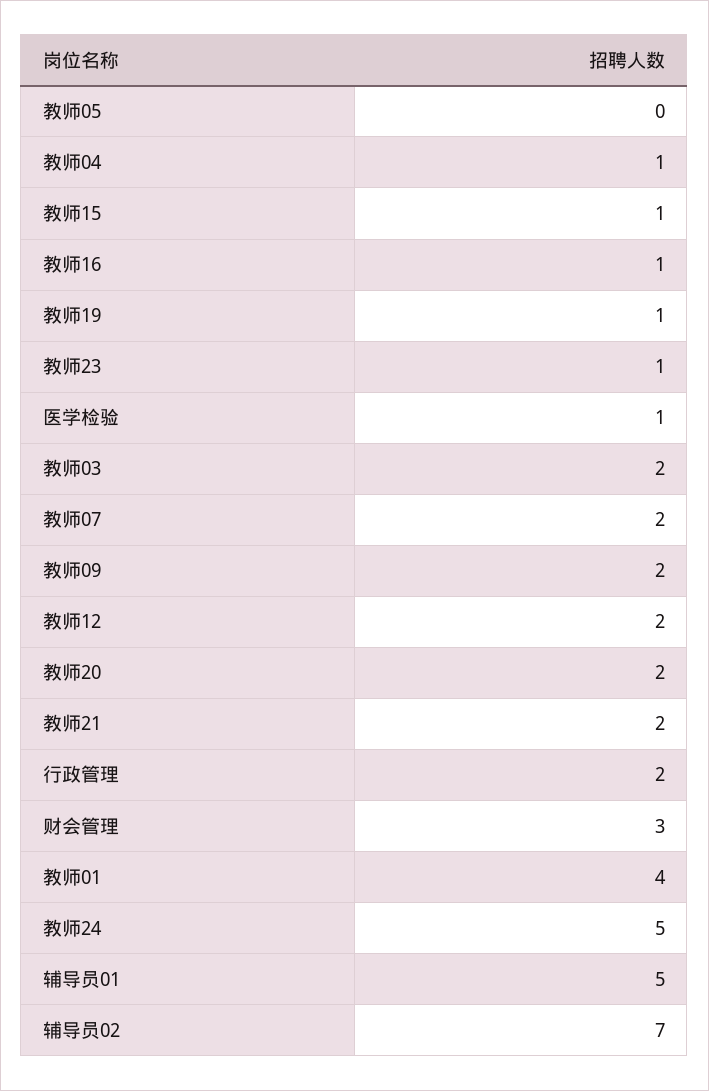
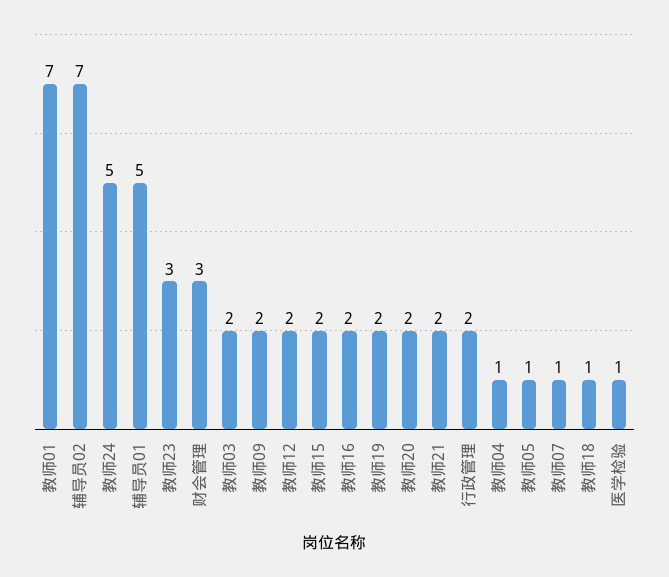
教师05: 0 -> 1
教师15: 1 -> 2
教师16: 1 -> 2
教师19: 1 -> 2
教师23: 1 -> 3
教师07: 2 -> 1
教师01: 4 -> 7
教师18: none -> 1

